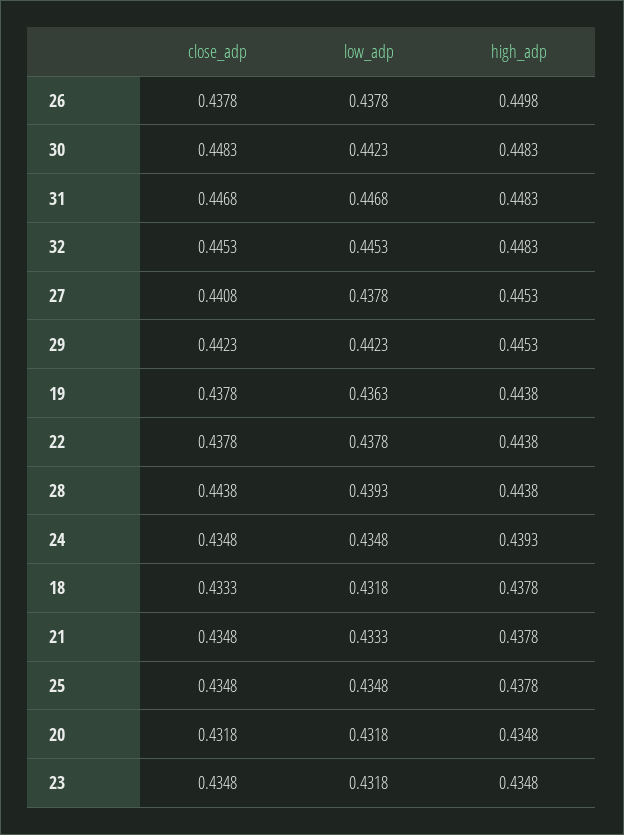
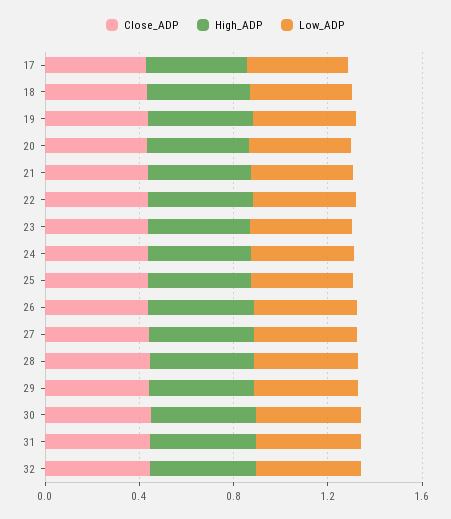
close_adp, 17: none -> 0.4
high_adp, 17: none -> 0.4
low_adp, 17: none -> 0.4

